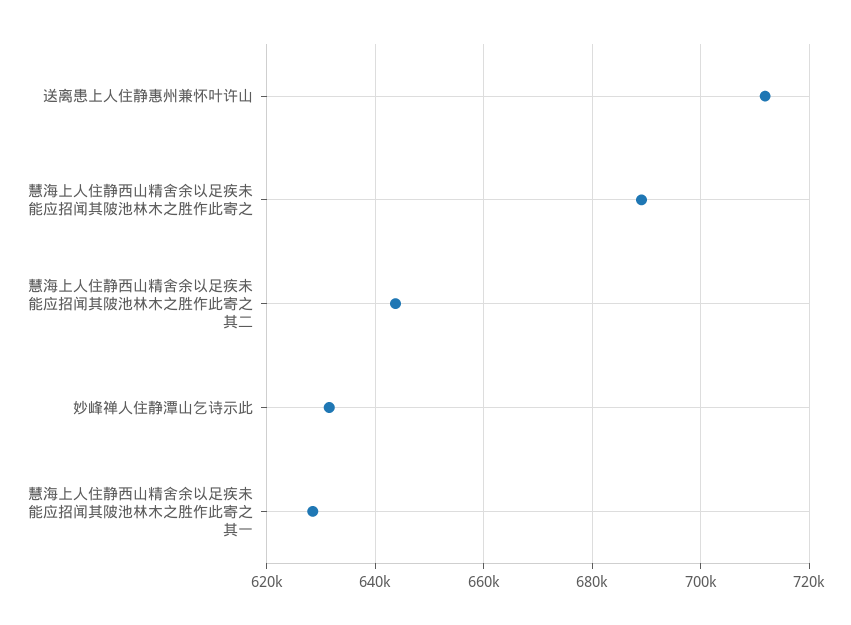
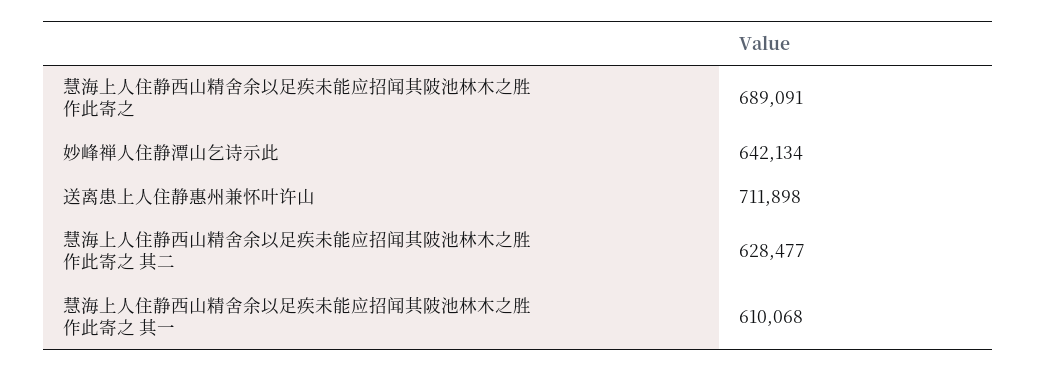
慧海上人住静西山精舍余以足疾未能应招闻其陂池林木之胜作此寄之 其二: 644000 -> 628477
妙峰禅人住静潭山乞诗示此: 632000 -> 642134
慧海上人住静西山精舍余以足疾未能应招闻其陂池林木之胜作此寄之 其一: 628000 -> 610068

